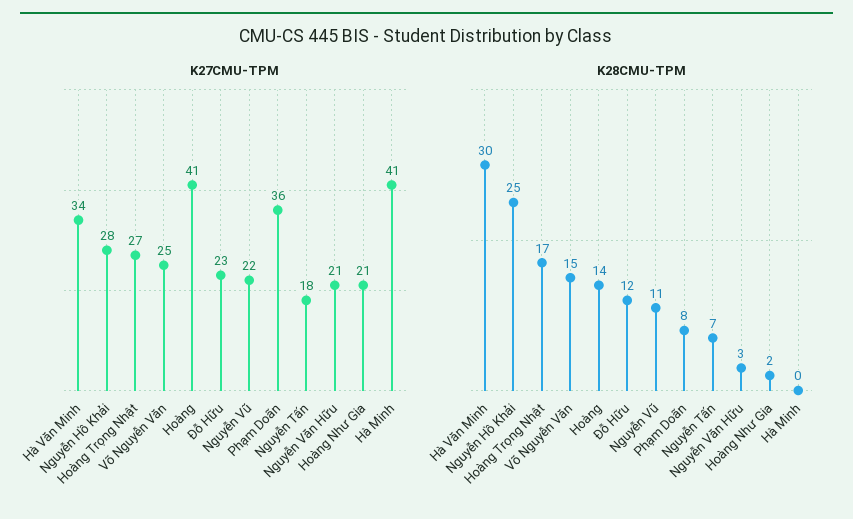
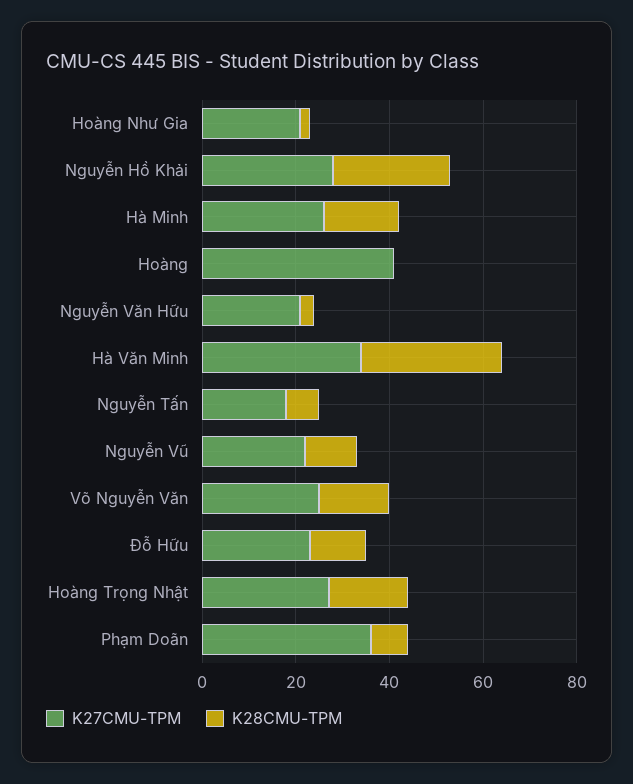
K27CMU-TPM, Hà Minh: 41 -> 25
K28CMU-TPM, Hoàng: 14 -> 0
K28CMU-TPM, Hà Minh: 0 -> 15

